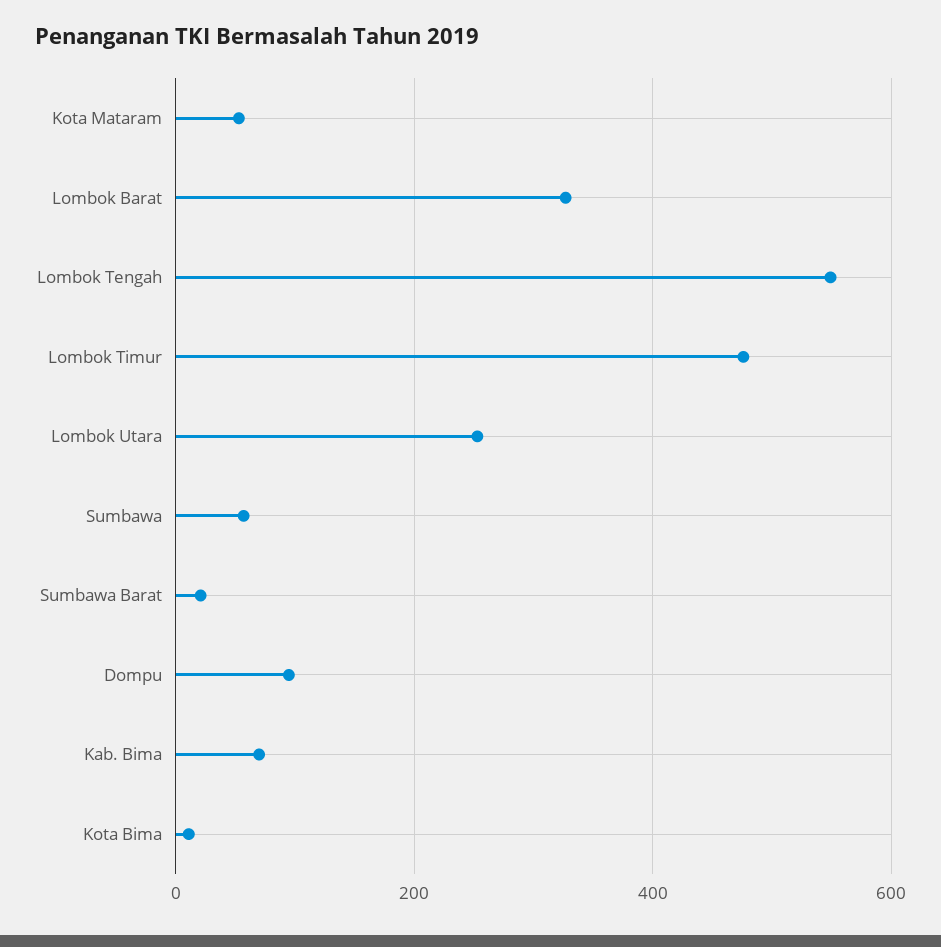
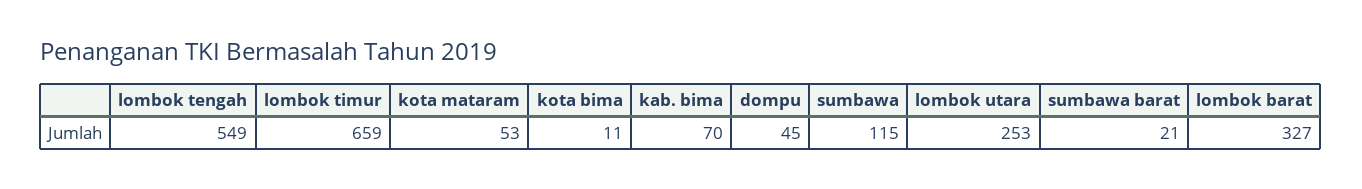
Lombok Timur: 480 -> 659
Sumbawa: 60 -> 115
Dompu: 100 -> 45

